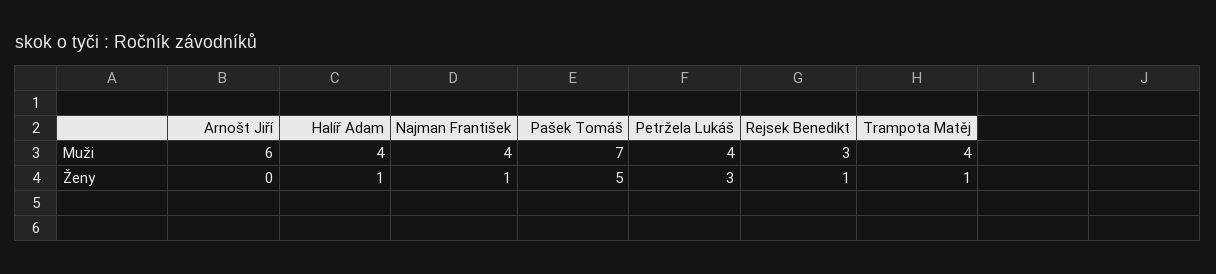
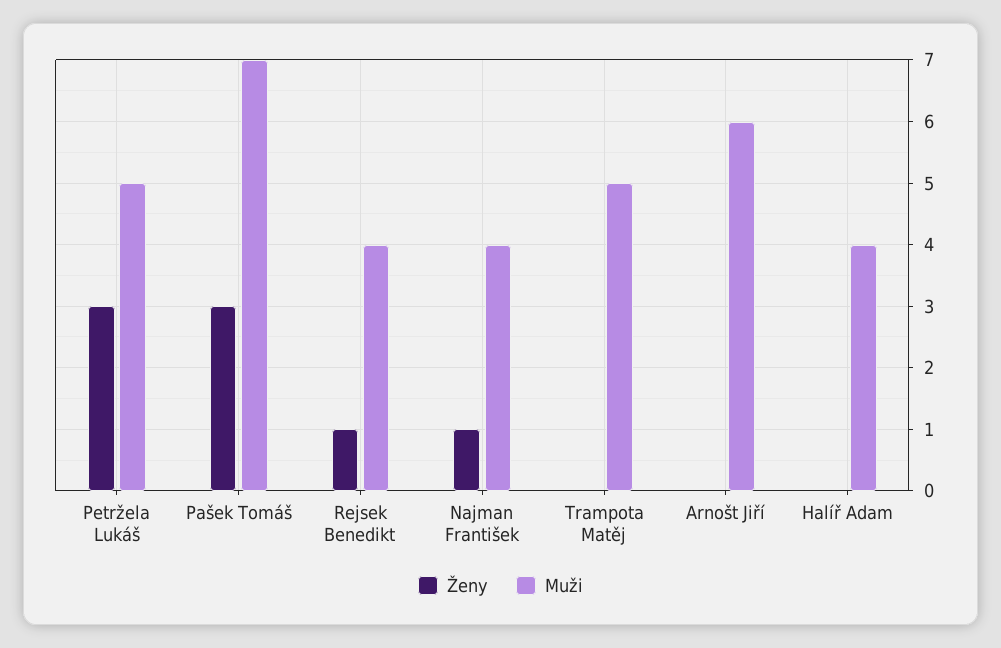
Muži, Petržela Lukáš: 4 -> 5
Muži, Rejsek Benedikt: 3 -> 4
Muži, Trampota Matěj: 4 -> 5
Ženy, Halíř Adam: 1 -> 0
Ženy, Pašek Tomáš: 5 -> 3
Ženy, Trampota Matěj: 1 -> 0

